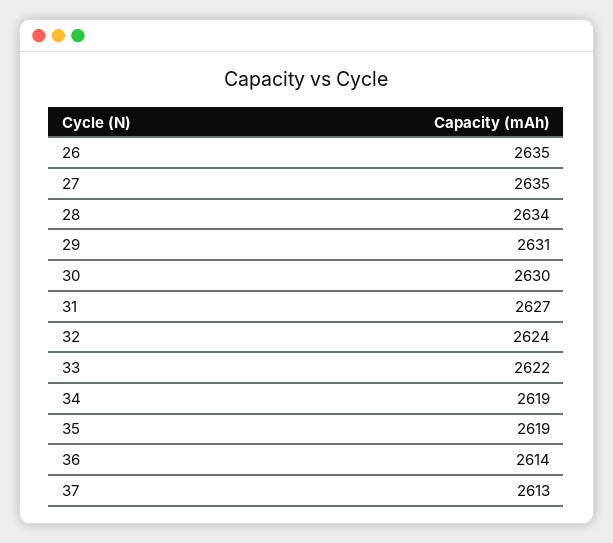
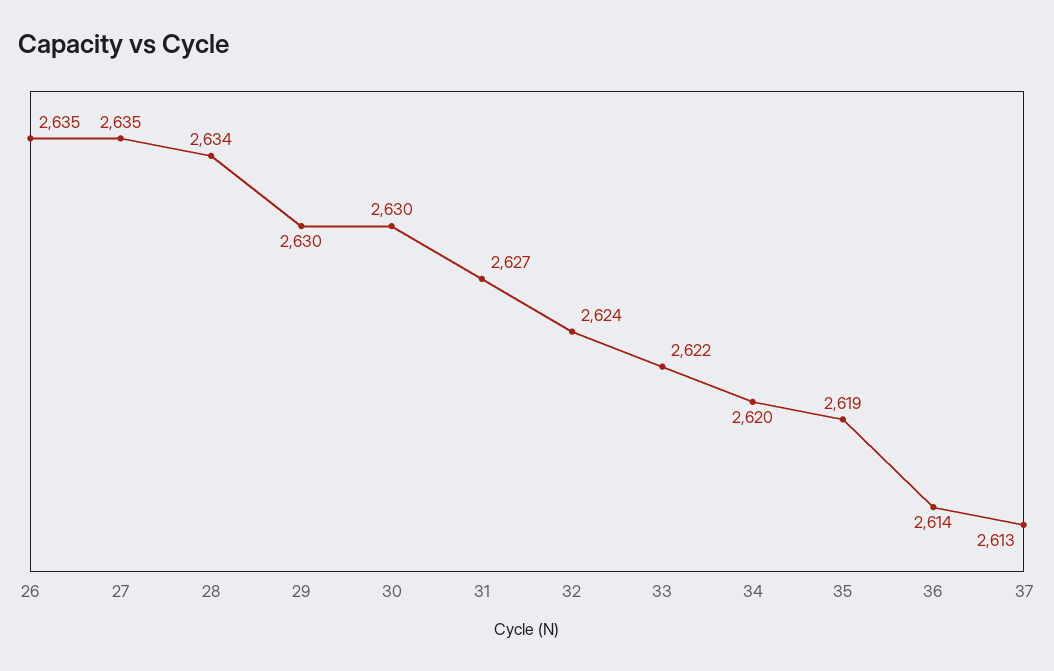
29: 2631 -> 2630
34: 2619 -> 2620

